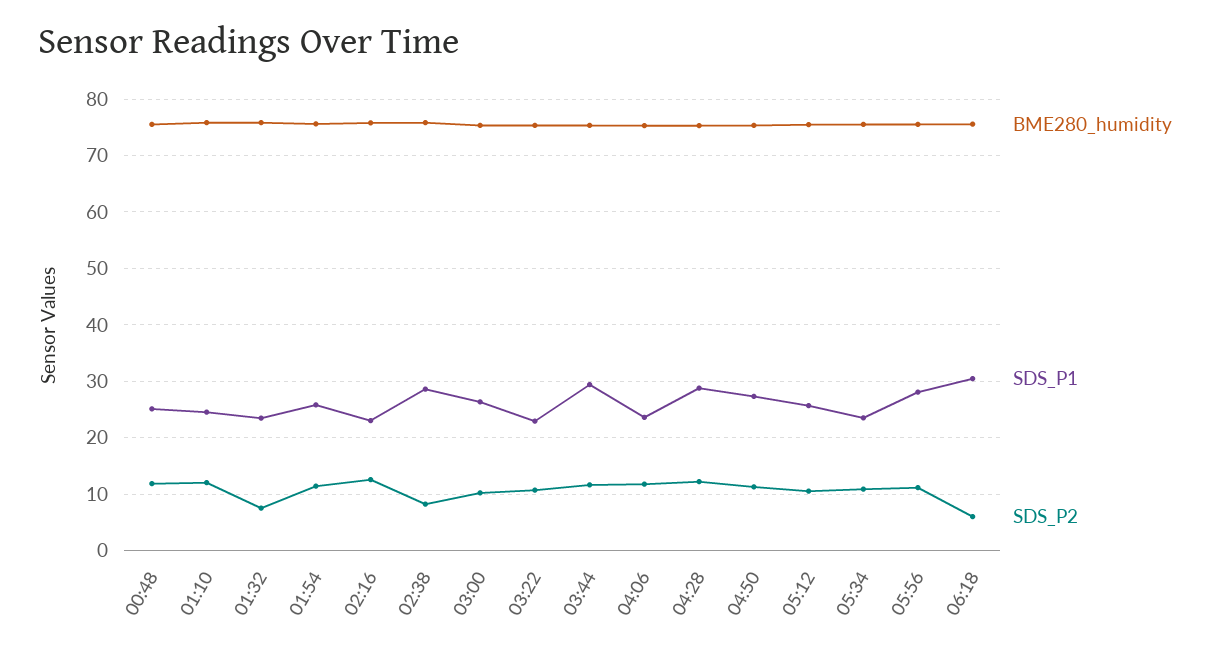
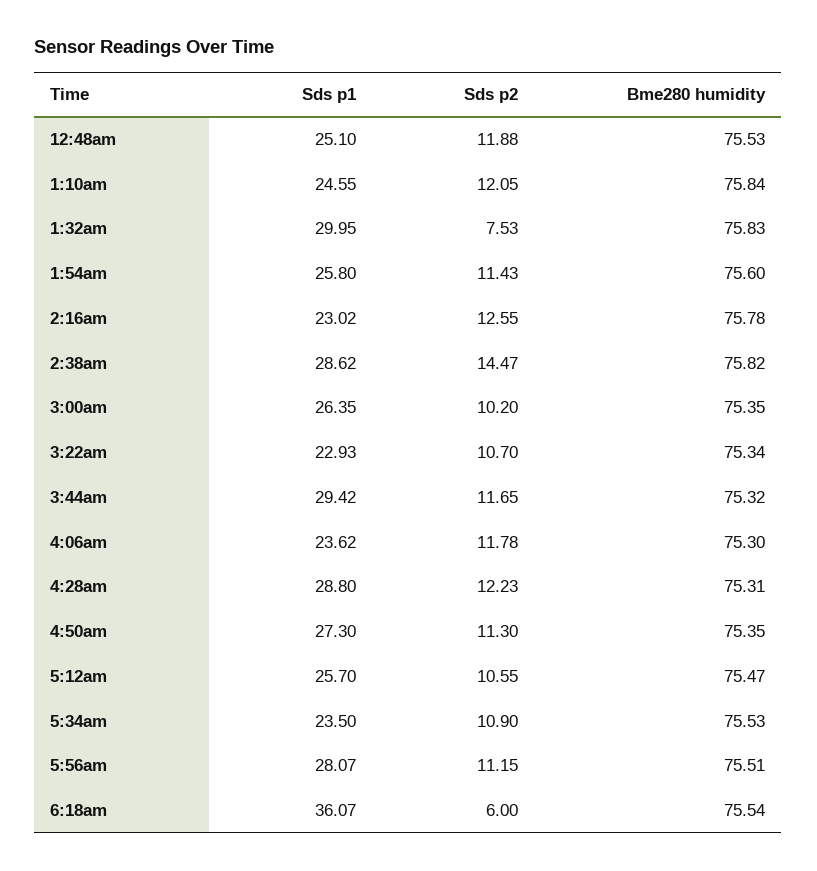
SDS_P1, 01:32: 24 -> 29.95
SDS_P2, 02:38: 8 -> 14.47
SDS_P1, 06:18: 30 -> 36.07

